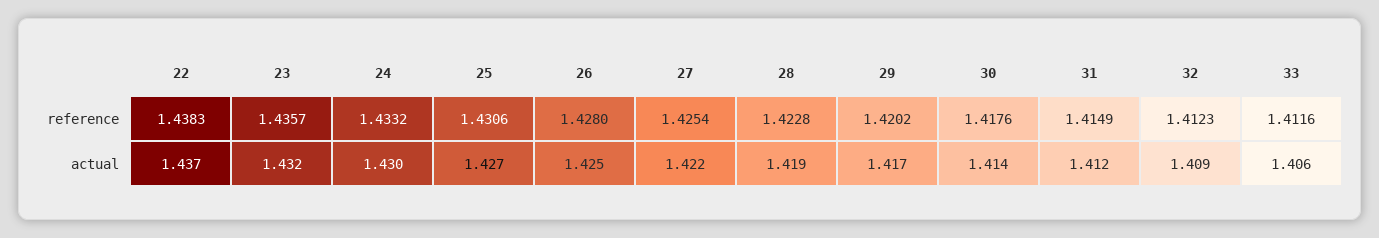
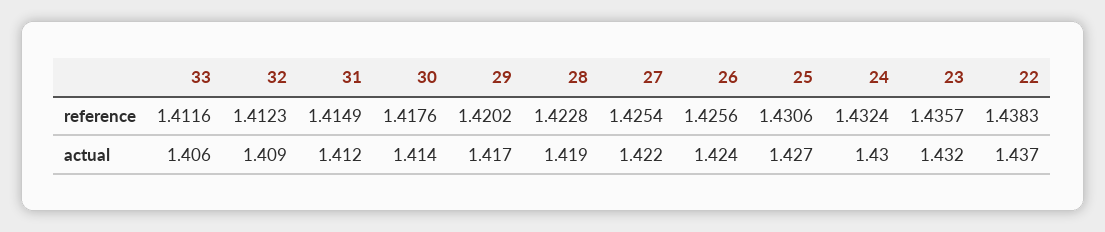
24, reference: 1.4332 -> 1.4324
26, reference: 1.428 -> 1.4256
26, actual: 1.425 -> 1.424

